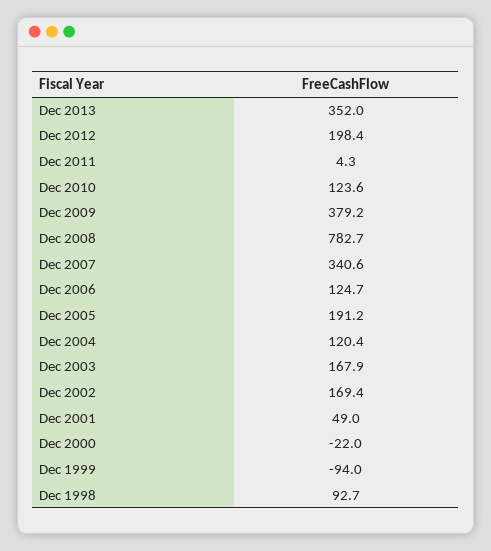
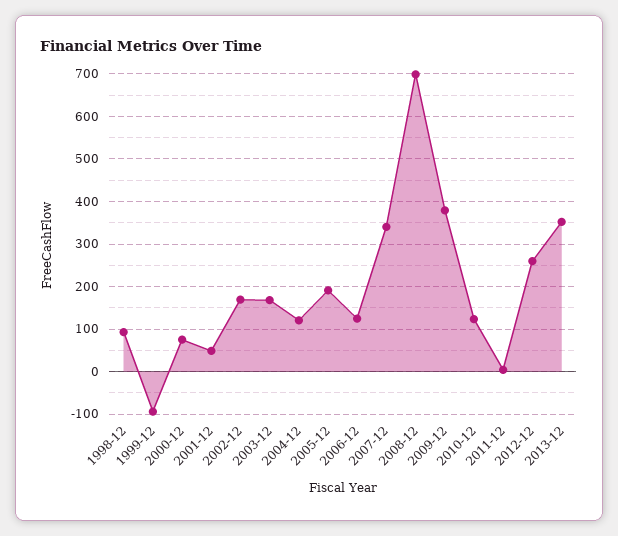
Dec 2012: 198.4 -> 260
Dec 2008: 782.7 -> 700
Dec 2000: -22 -> 80

